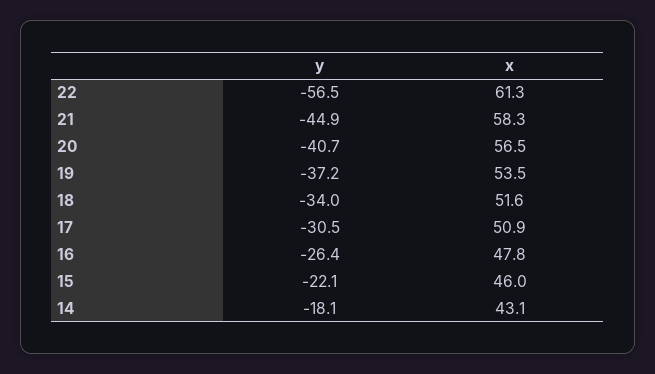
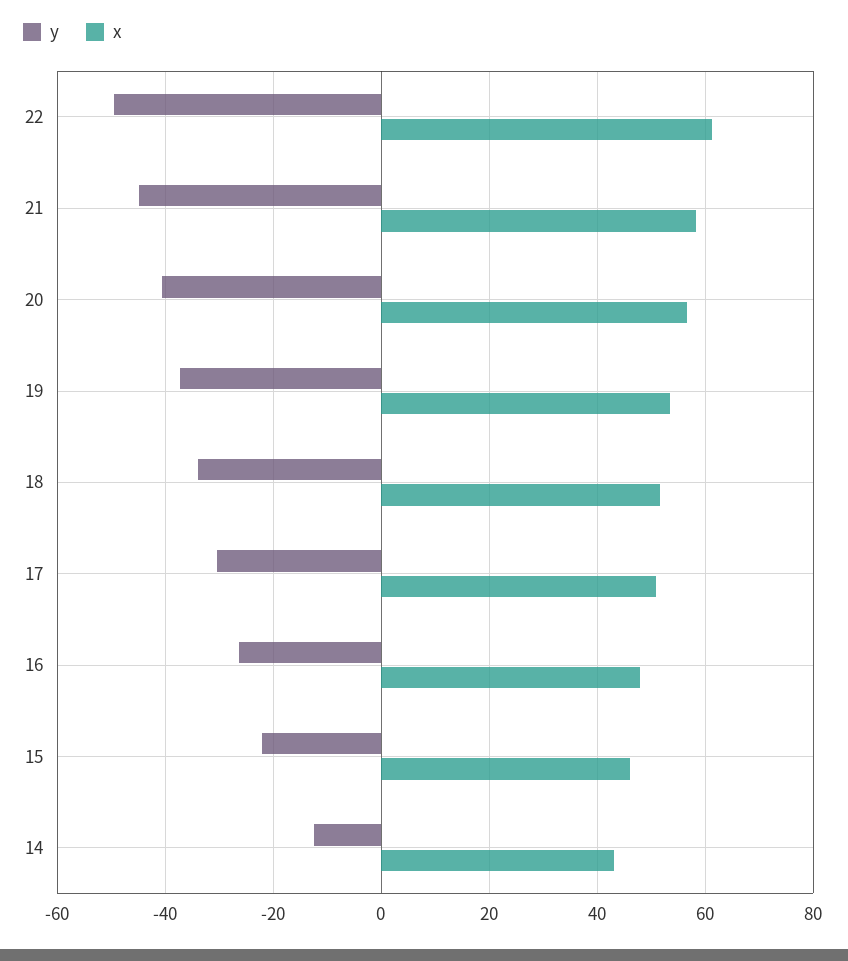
y, 22: -56.5 -> -50
y, 14: -18.1 -> -12

